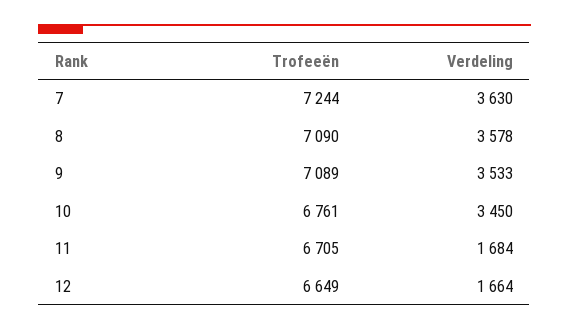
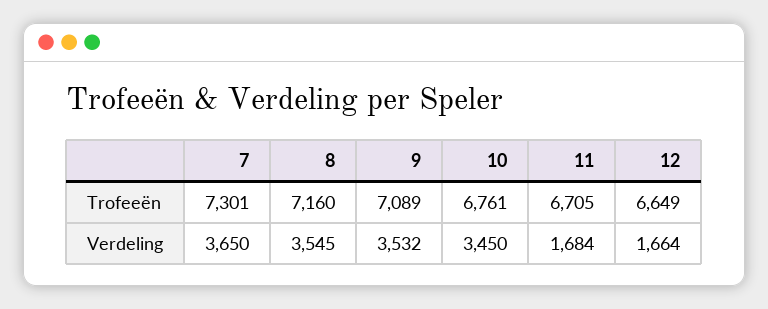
Trofeeën, 7: 7244 -> 7301
Verdeling, 7: 3630 -> 3650
Trofeeën, 8: 7090 -> 7160
Verdeling, 8: 3578 -> 3545
Verdeling, 9: 3533 -> 3532

